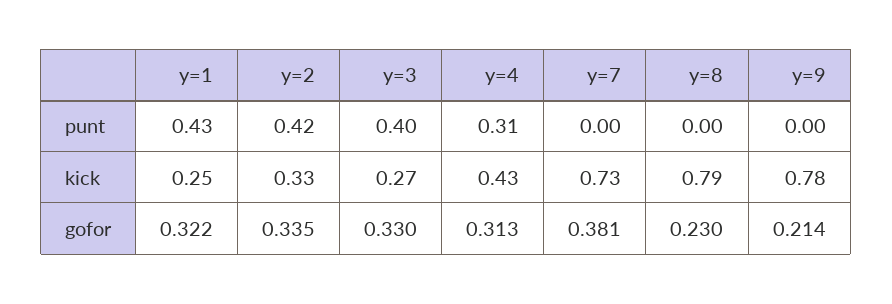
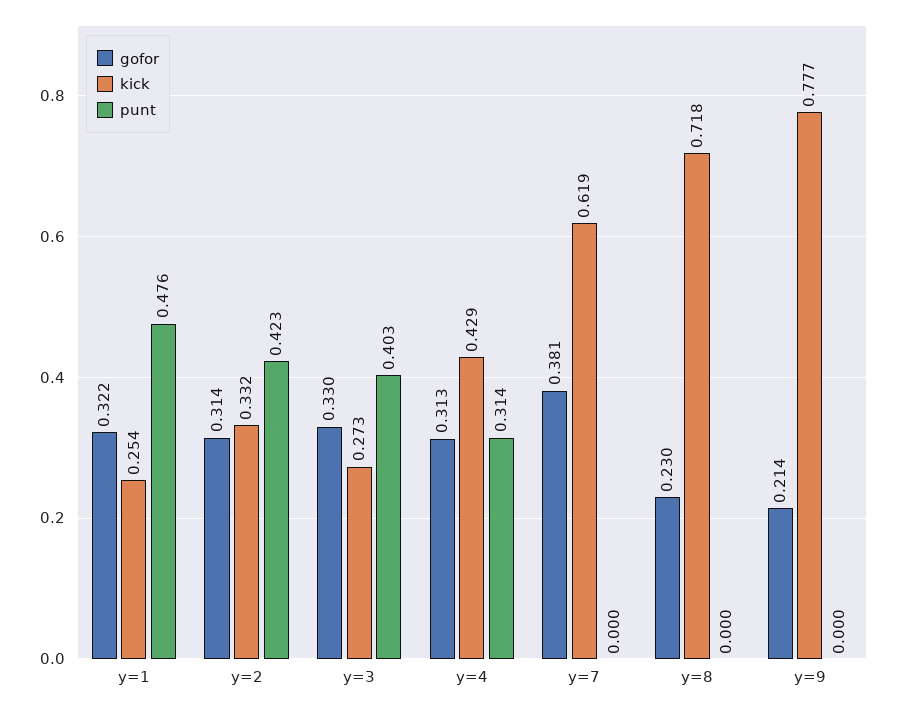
punt, y=1: 0.43 -> 0.476
kick, y=7: 0.73 -> 0.619
kick, y=8: 0.79 -> 0.718
gofor, y=2: 0.335 -> 0.314

